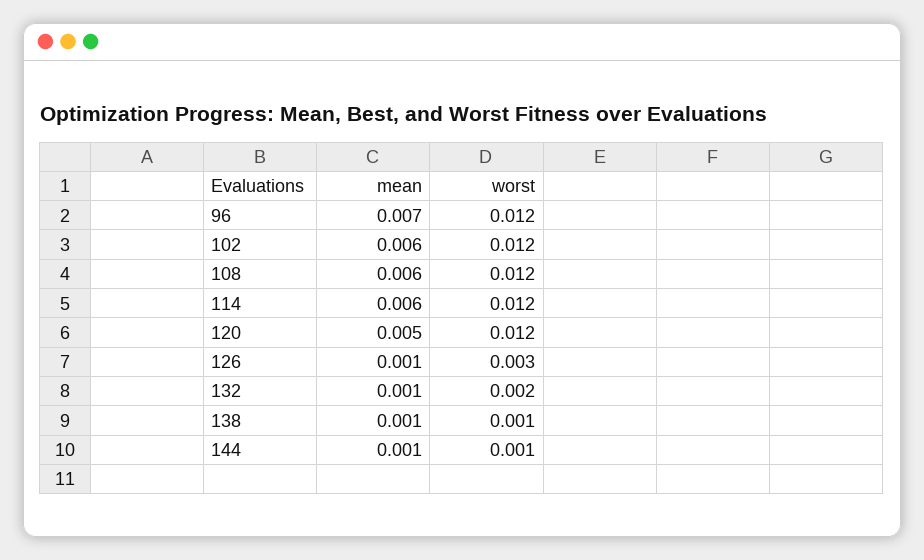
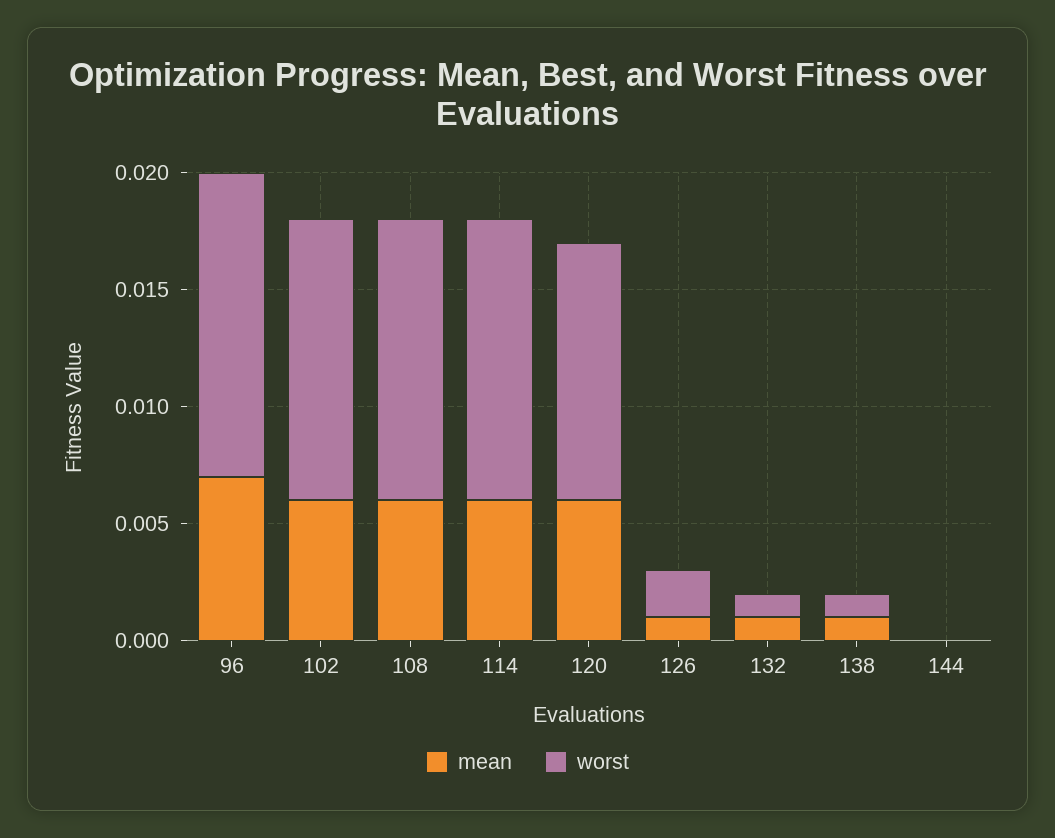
worst, 96: 0.012 -> 0.013
mean, 120: 0.005 -> 0.006
worst, 120: 0.012 -> 0.011
worst, 126: 0.003 -> 0.002
worst, 132: 0.002 -> 0.001
mean, 144: 0.001 -> 0
worst, 144: 0.001 -> 0

